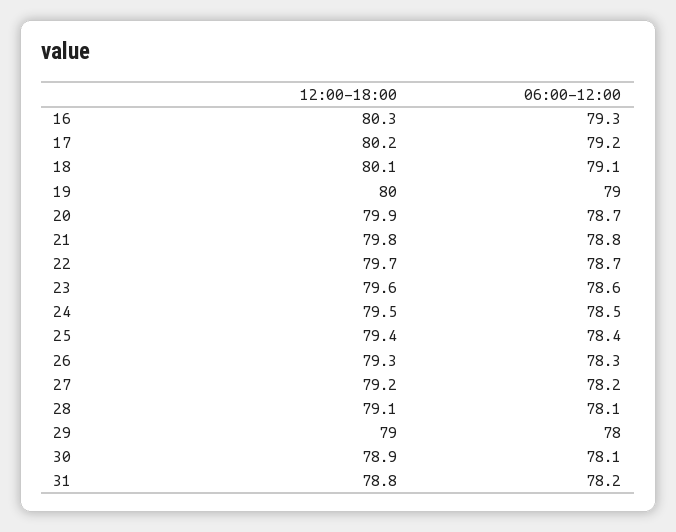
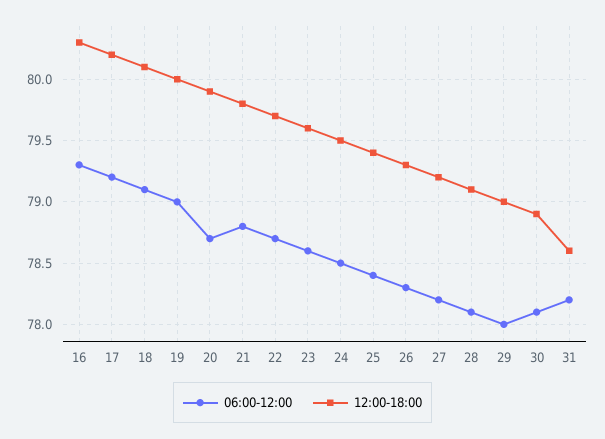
12:00-18:00, 31: 78.8 -> 78.6

